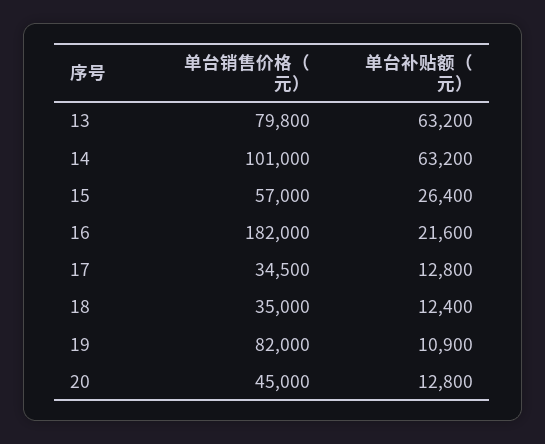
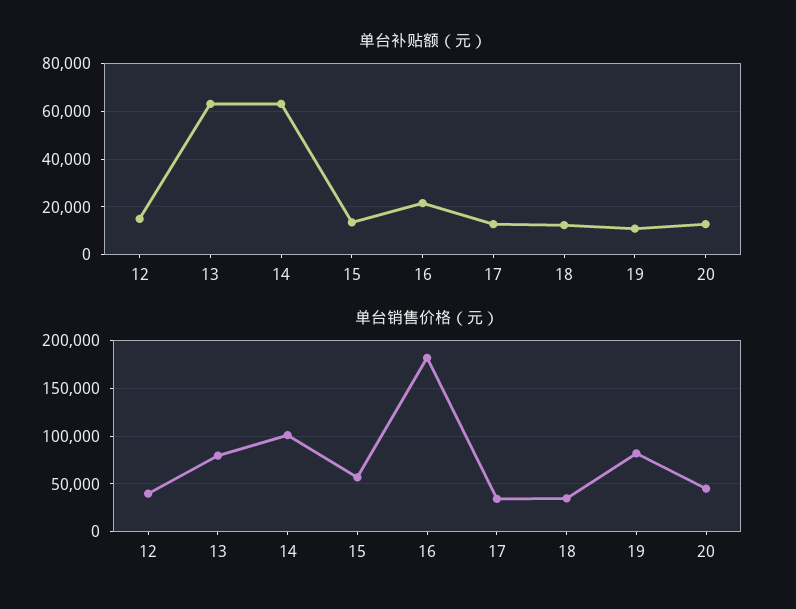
单台补贴额（元）, 15: 26400 -> 15000
单台补贴额（元）, 12: none -> 15000
单台销售价格（元）, 12: none -> 40000

